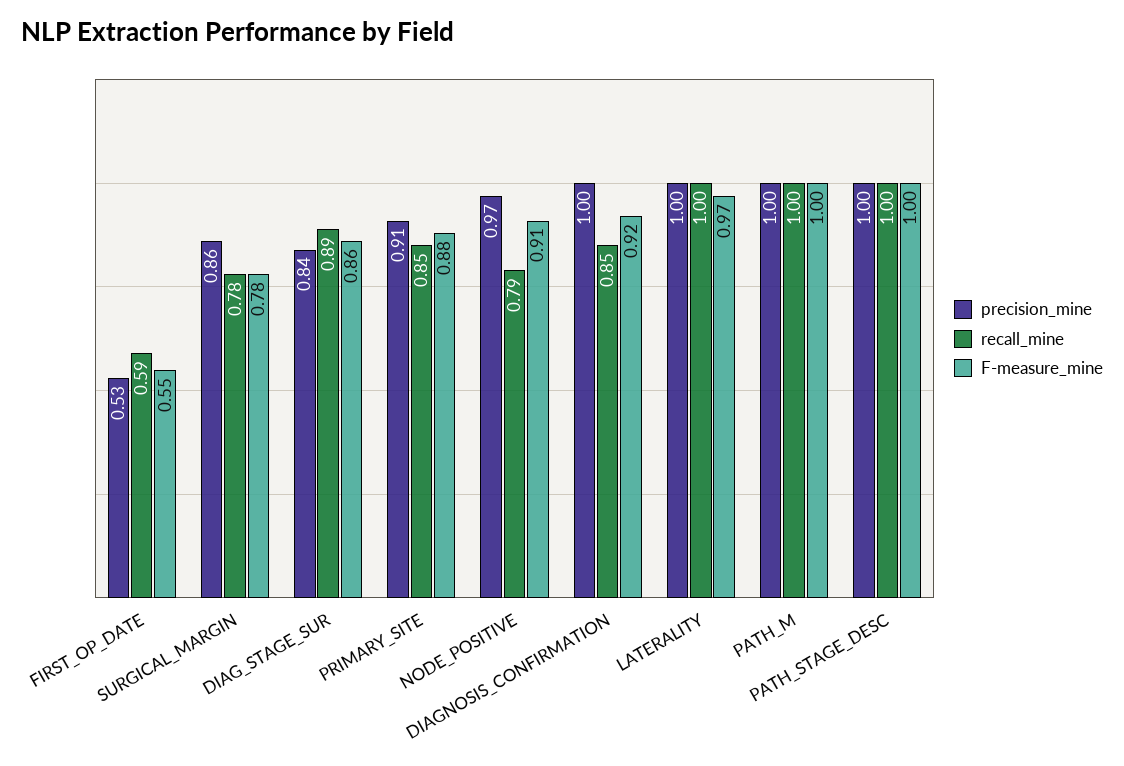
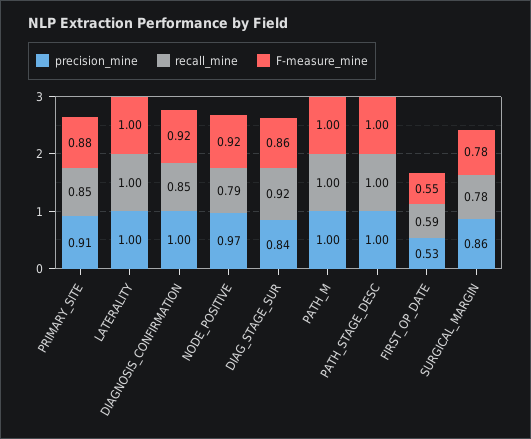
recall_mine, DIAG_STAGE_SUR: 0.89 -> 0.92
F-measure_mine, NODE_POSITIVE: 0.91 -> 0.92
F-measure_mine, LATERALITY: 0.97 -> 1

